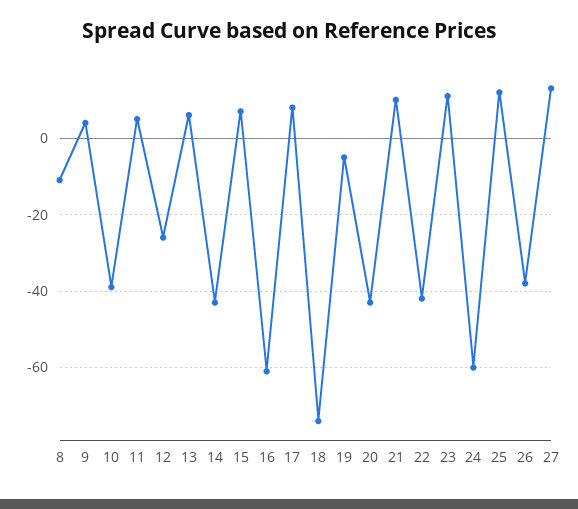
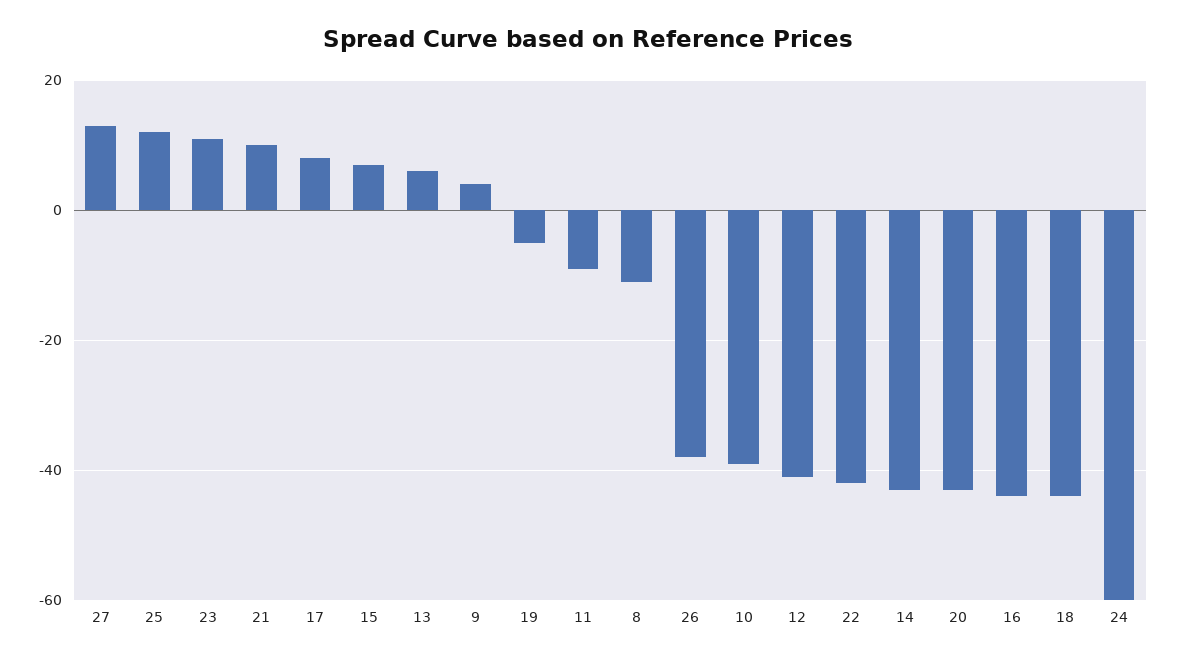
11: 5 -> -10
12: -25 -> -40
16: -60 -> -45
18: -75 -> -45

